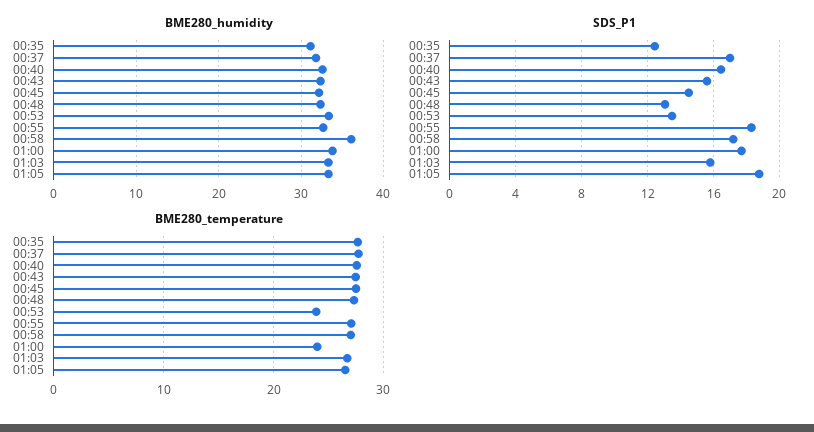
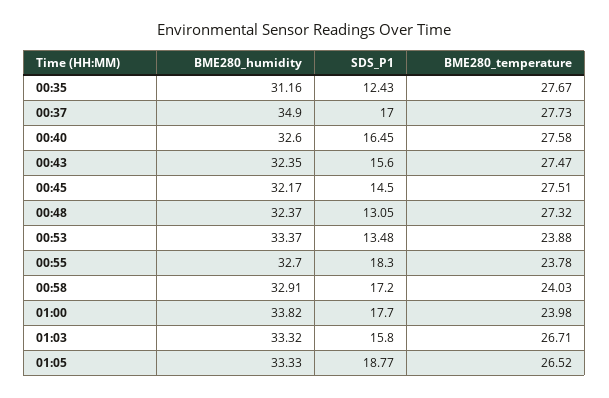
BME280_humidity, 00:37: 32 -> 34.9
BME280_humidity, 00:58: 36 -> 32.91
BME280_temperature, 00:55: 27 -> 23.78
BME280_temperature, 00:58: 27 -> 24.03

